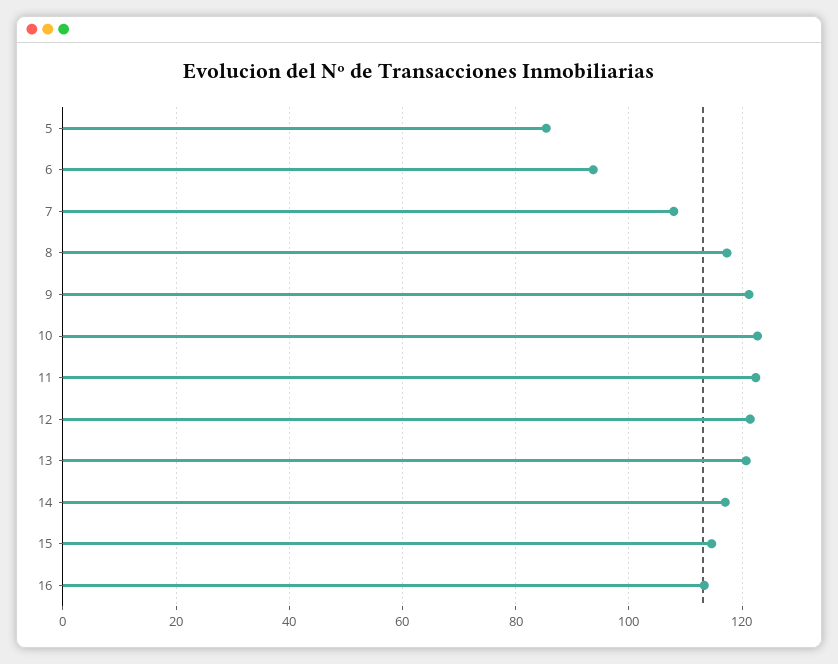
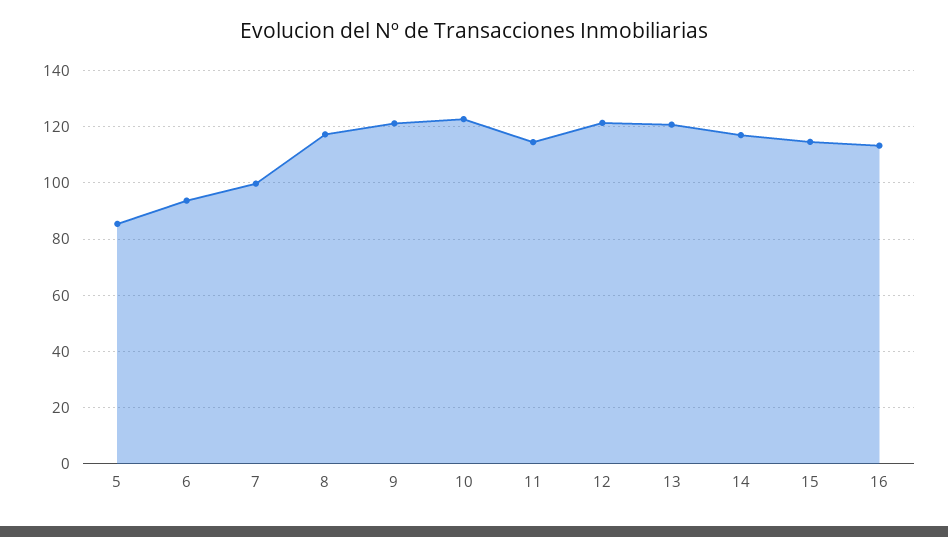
7: 108 -> 100
11: 122 -> 115

